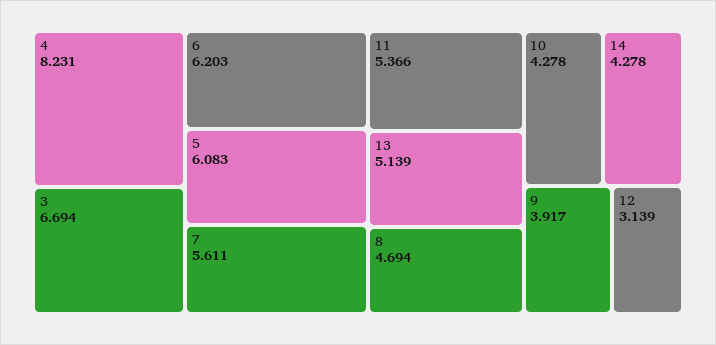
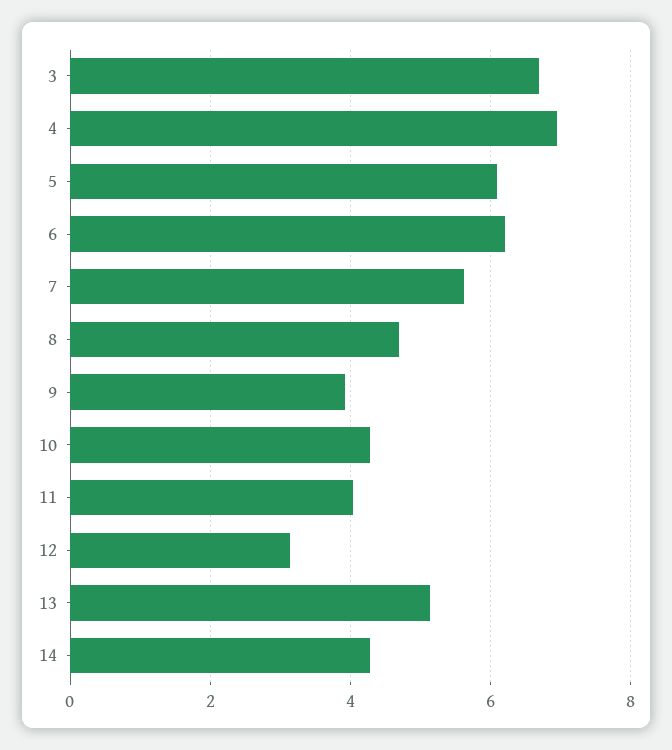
4: 8.231 -> 7
11: 5.366 -> 4

